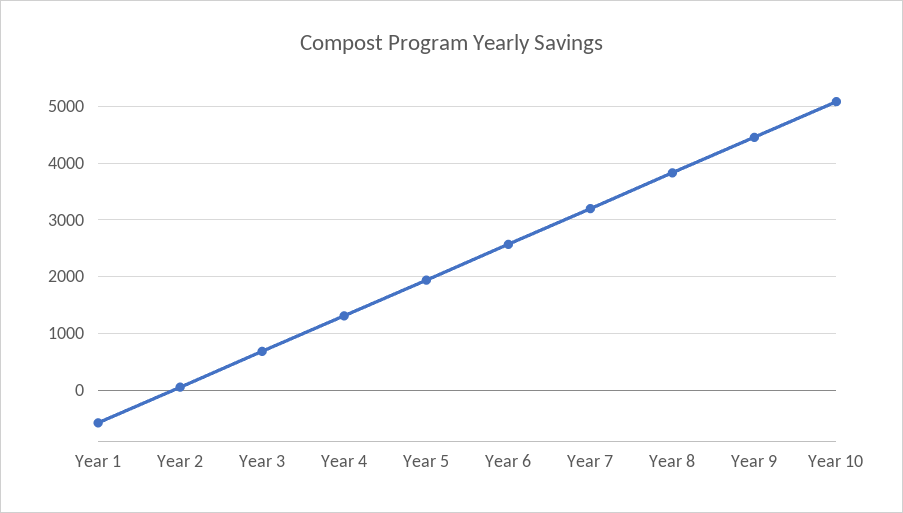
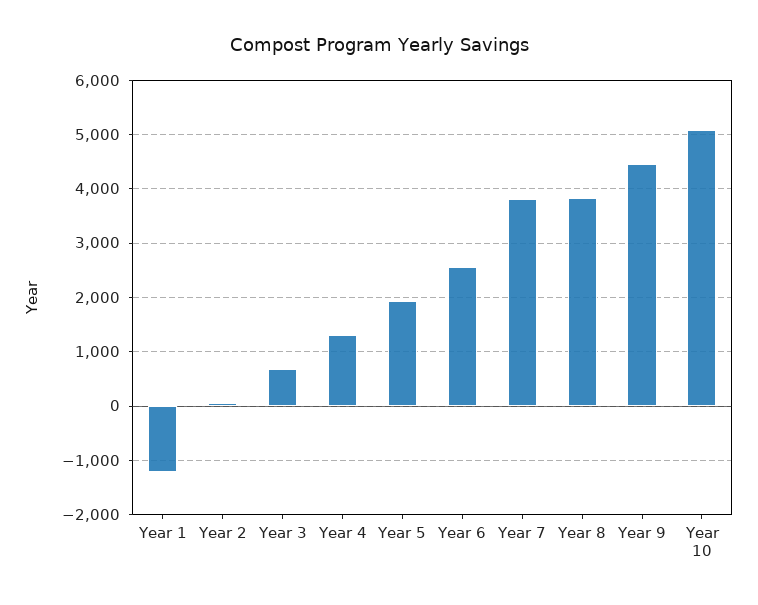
Year 1: -600 -> -1200
Year 7: 3200 -> 3800

